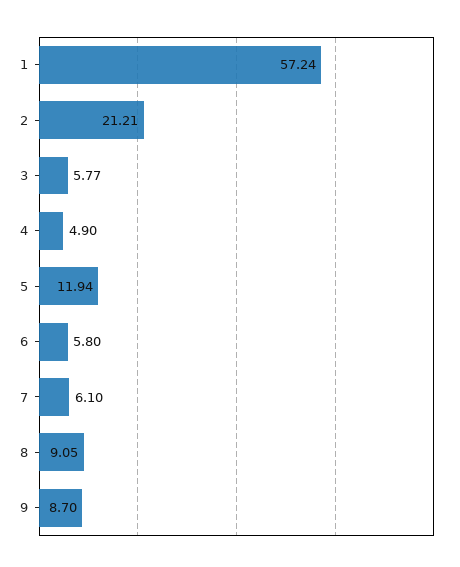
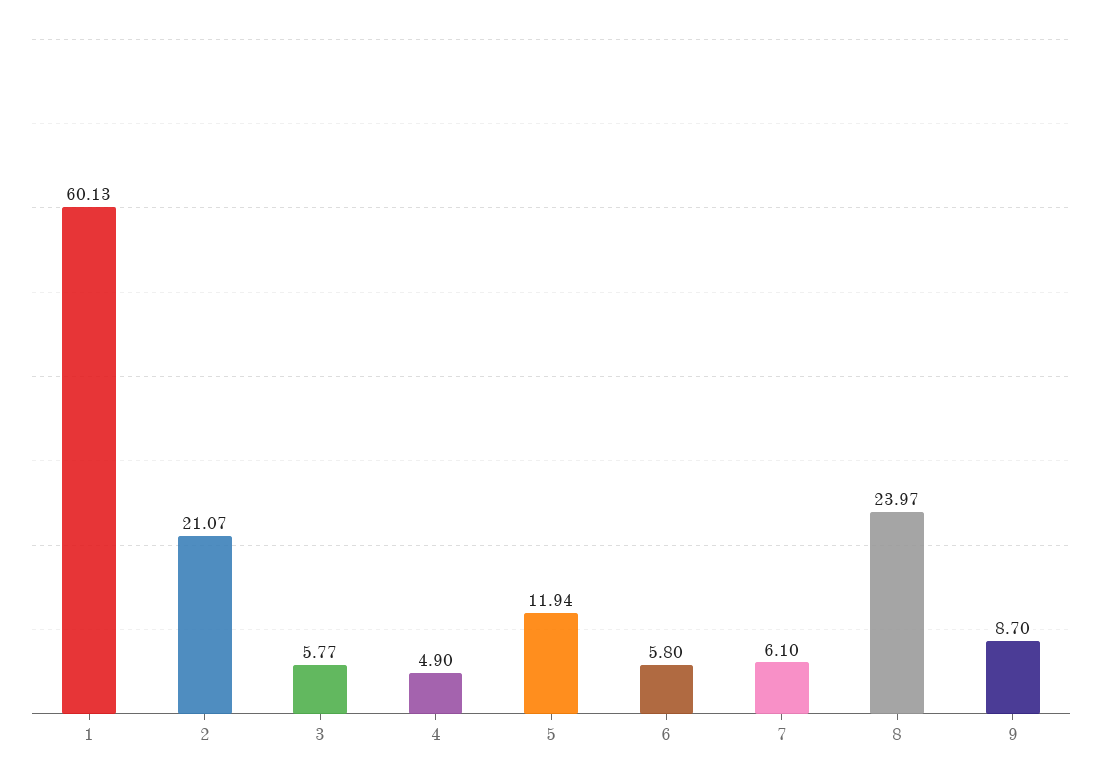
1: 57.24 -> 60.13
2: 21.21 -> 21.07
8: 9.05 -> 23.97

